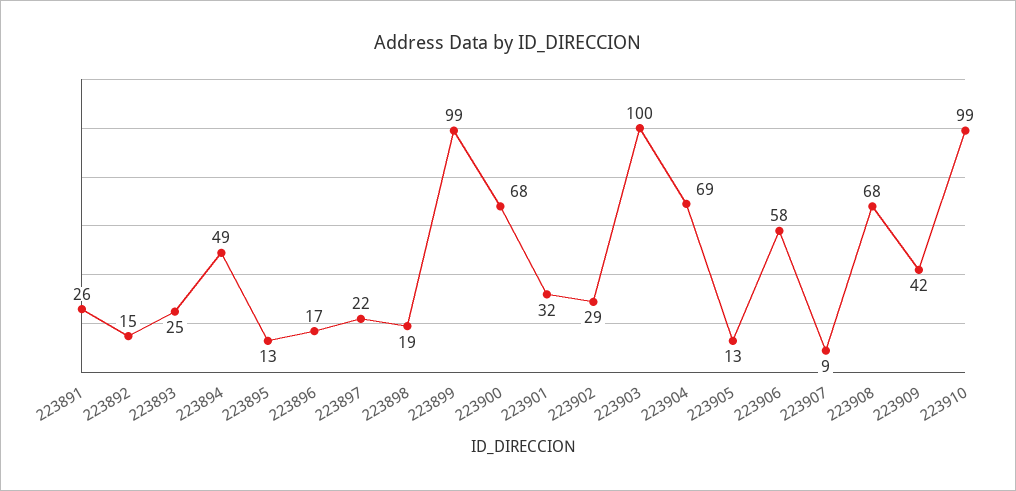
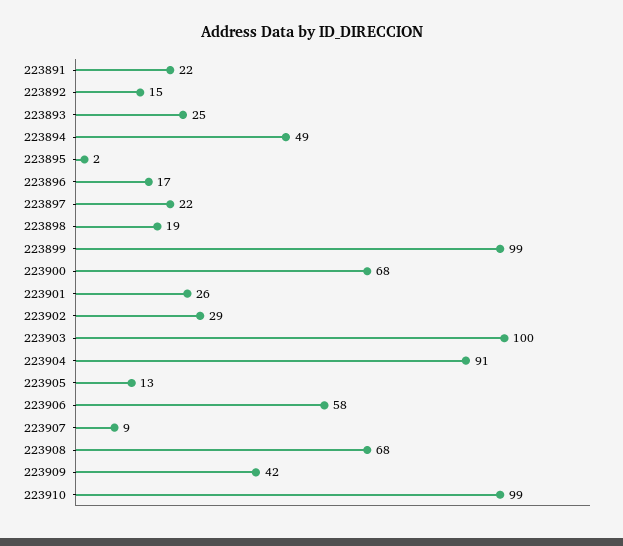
223891: 26 -> 22
223895: 13 -> 2
223901: 32 -> 26
223904: 69 -> 91

